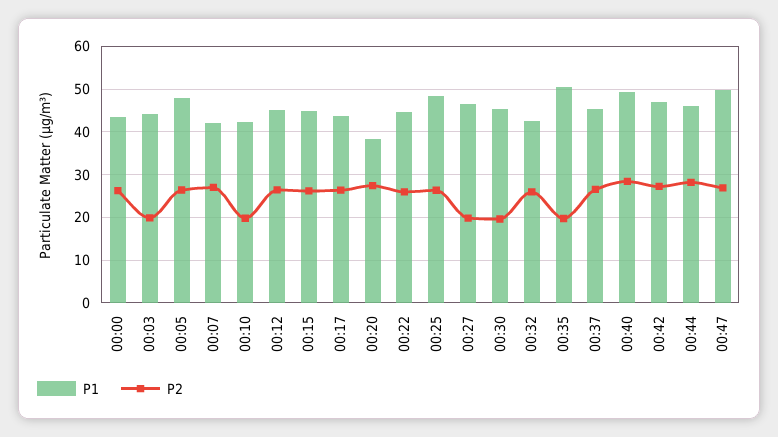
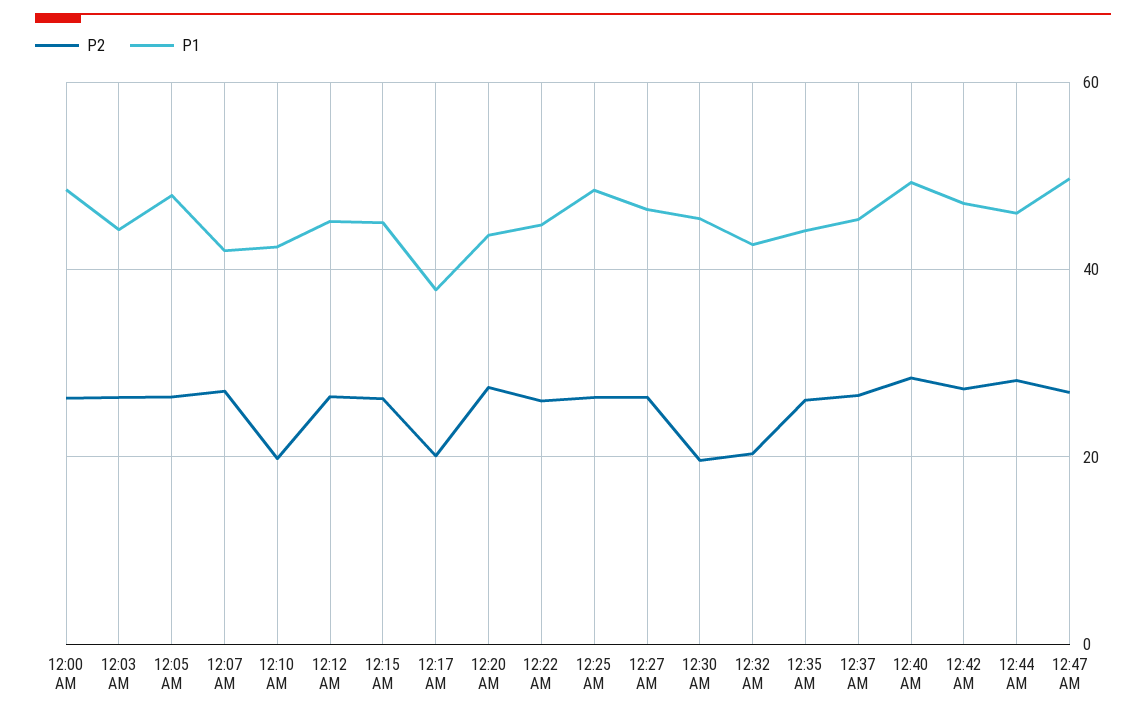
P1, 00:00: 44 -> 48
P2, 00:03: 20 -> 26
P1, 00:17: 44 -> 38
P2, 00:17: 26 -> 20
P1, 00:20: 38 -> 44
P2, 00:27: 20 -> 26
P2, 00:32: 26 -> 20
P1, 00:35: 50 -> 44
P2, 00:35: 20 -> 26

